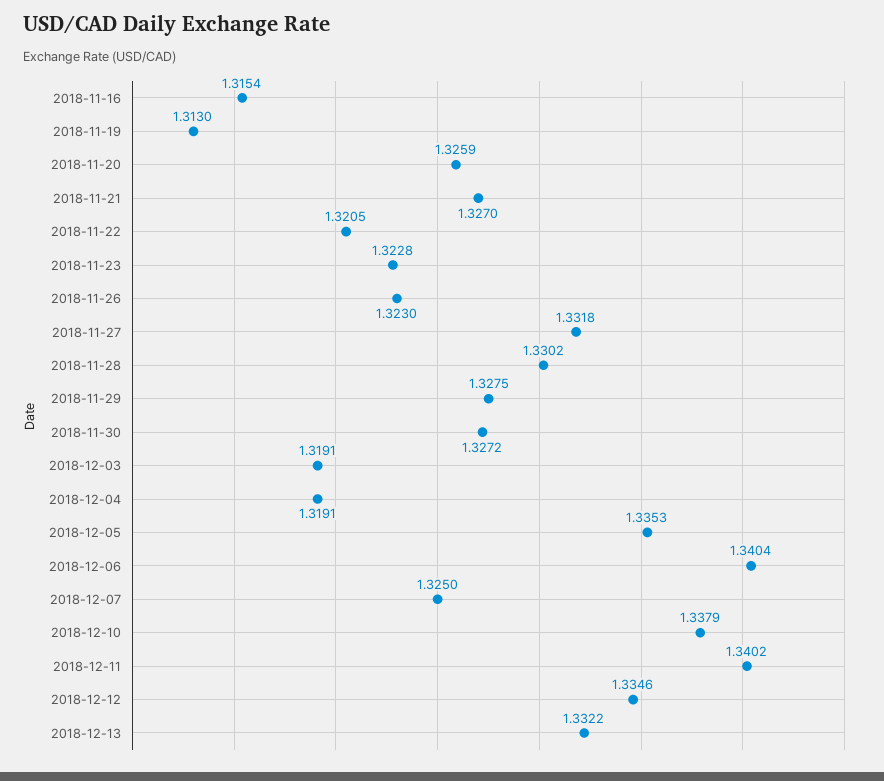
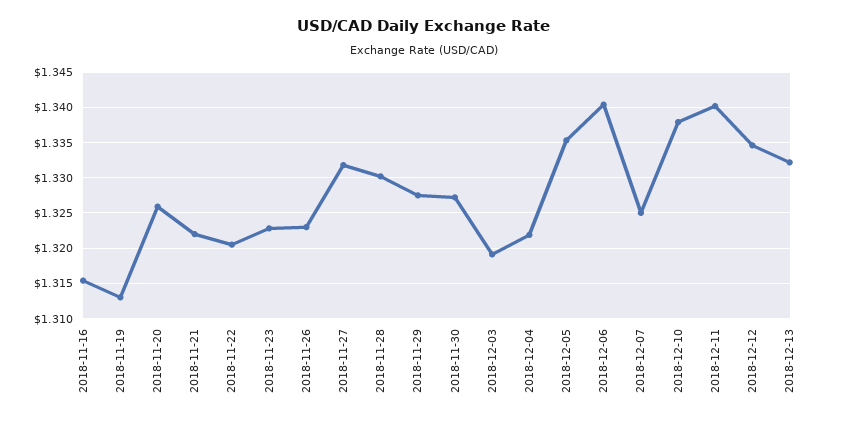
2018-11-21: 1.327 -> 1.322
2018-12-04: 1.3191 -> 1.322

